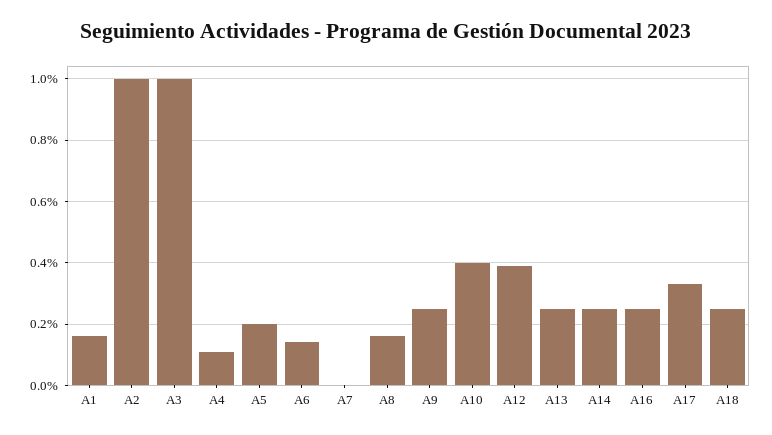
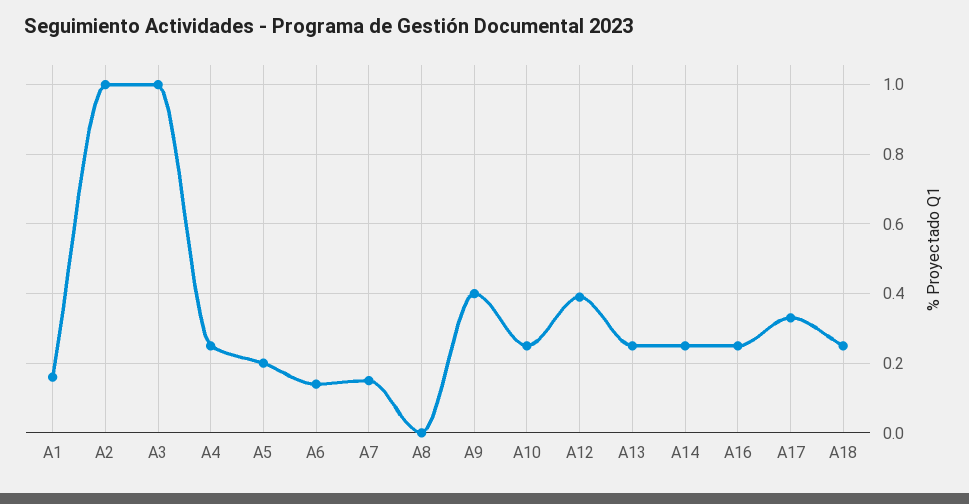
A4: 0.1 -> 0.25
A7: 0 -> 0.15
A8: 0.15 -> 0
A9: 0.25 -> 0.4
A10: 0.4 -> 0.25

